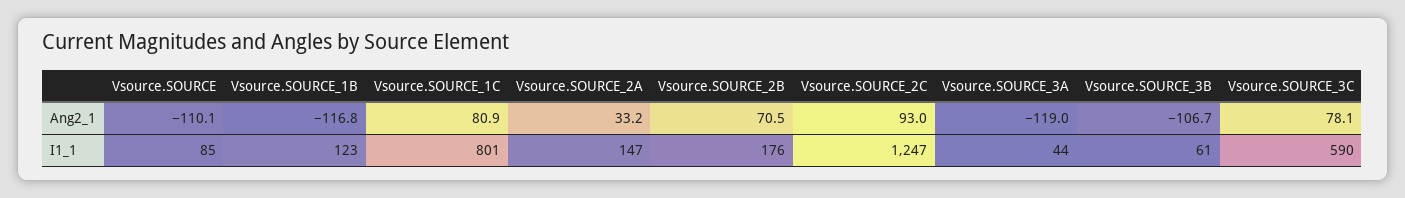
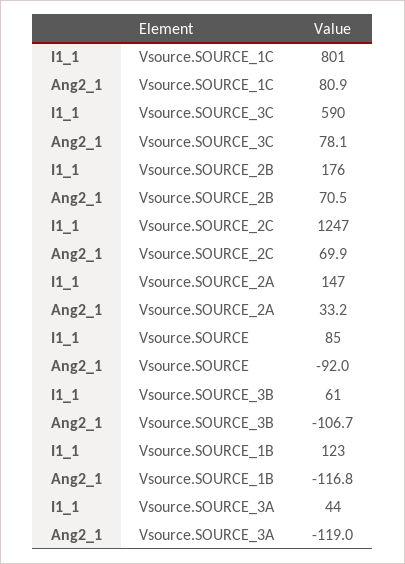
Vsource.SOURCE, Ang2_1: -110.1 -> -92
Vsource.SOURCE_2C, Ang2_1: 93 -> 69.9

